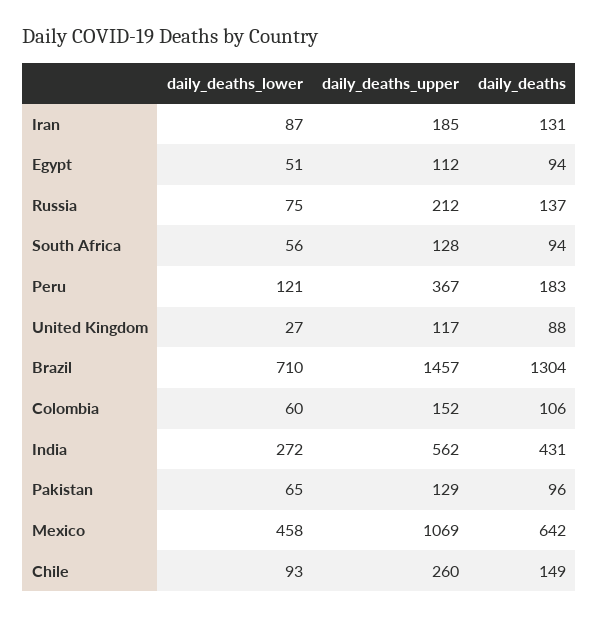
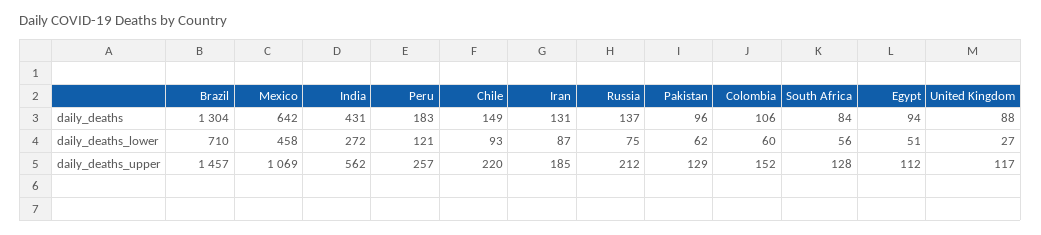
daily_deaths, South Africa: 94 -> 84
daily_deaths_upper, Peru: 367 -> 257
daily_deaths_lower, Pakistan: 65 -> 62
daily_deaths_upper, Chile: 260 -> 220

